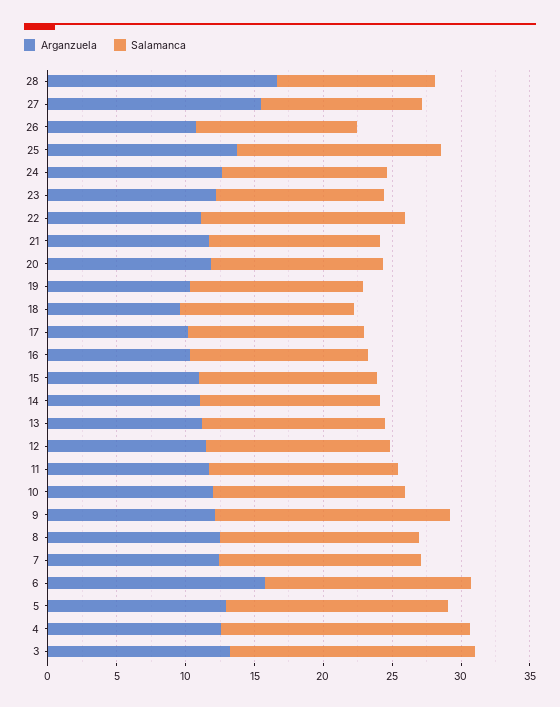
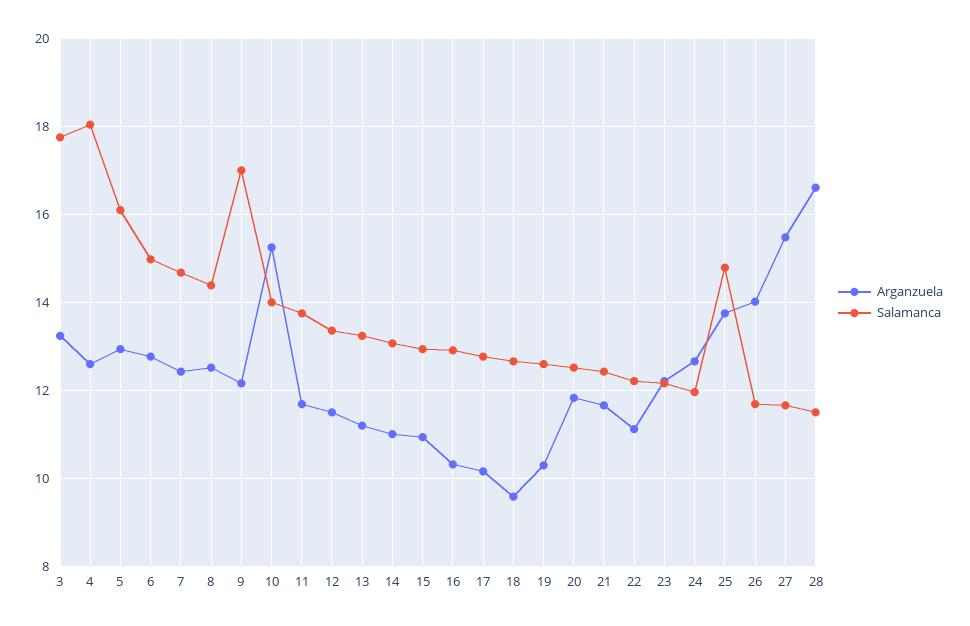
Arganzuela, 26: 11 -> 14
Salamanca, 22: 15 -> 12.2
Arganzuela, 10: 12 -> 15.2
Arganzuela, 6: 16 -> 12.8

